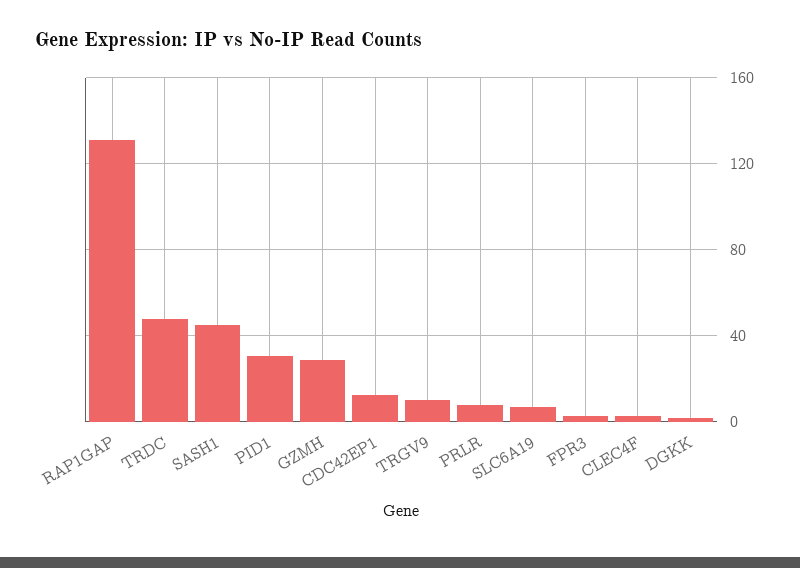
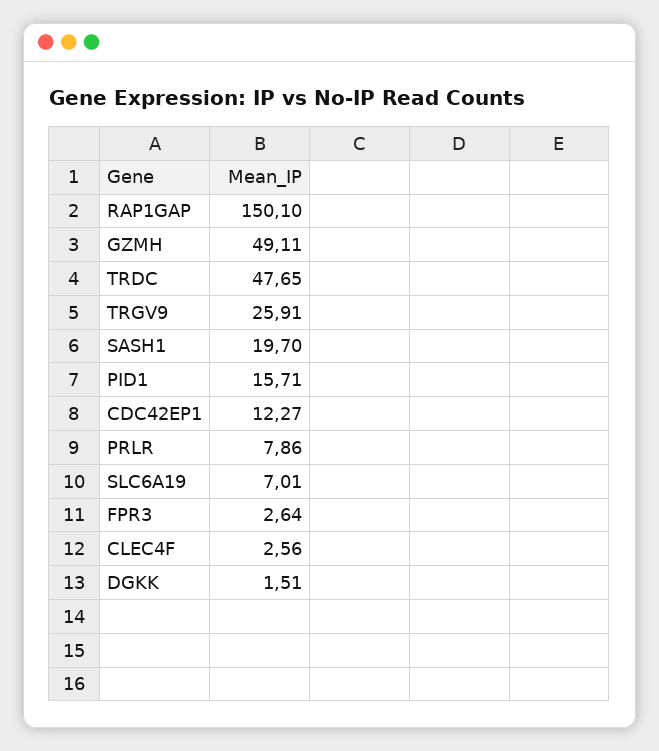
RAP1GAP: 130 -> 150.1
SASH1: 45 -> 19.7
PID1: 30 -> 15.71
GZMH: 30 -> 49.11
TRGV9: 10 -> 25.91

